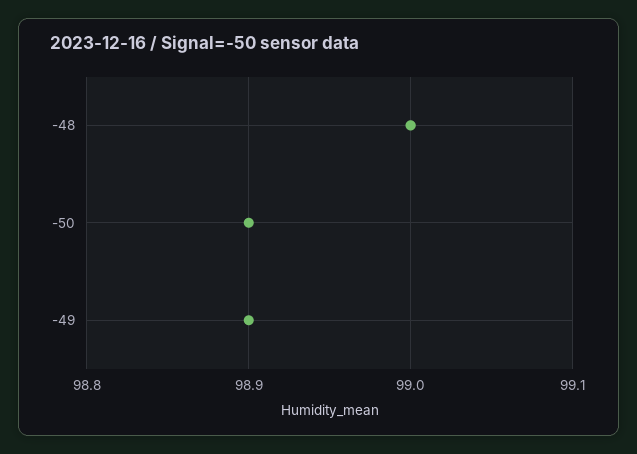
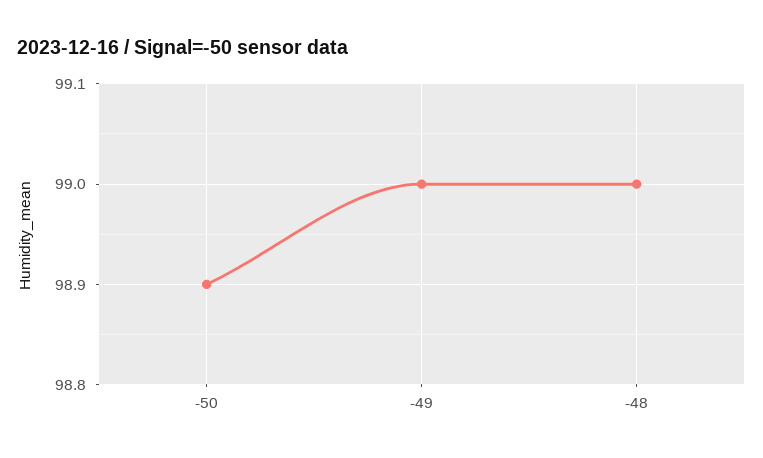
-49: 98.9 -> 99

